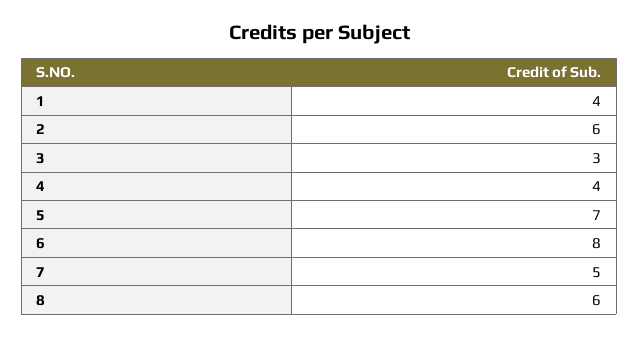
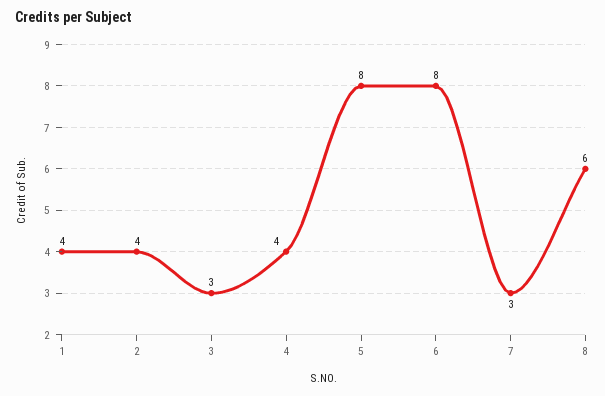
2: 6 -> 4
5: 7 -> 8
7: 5 -> 3

